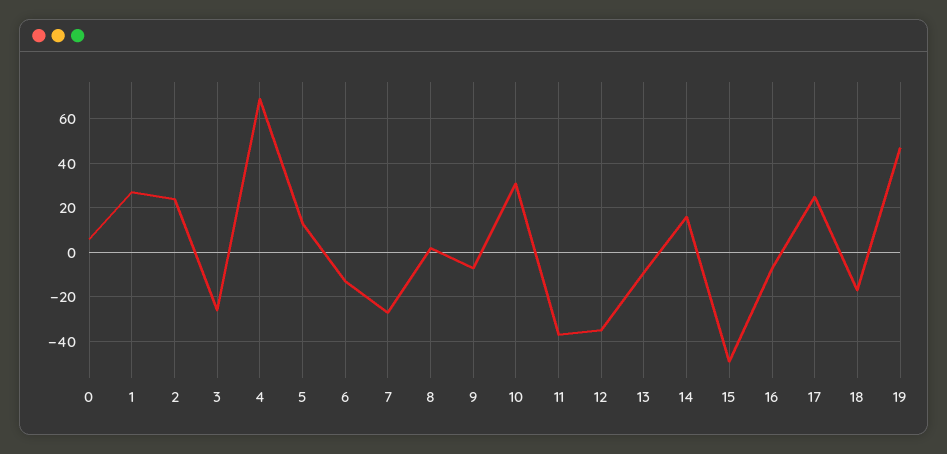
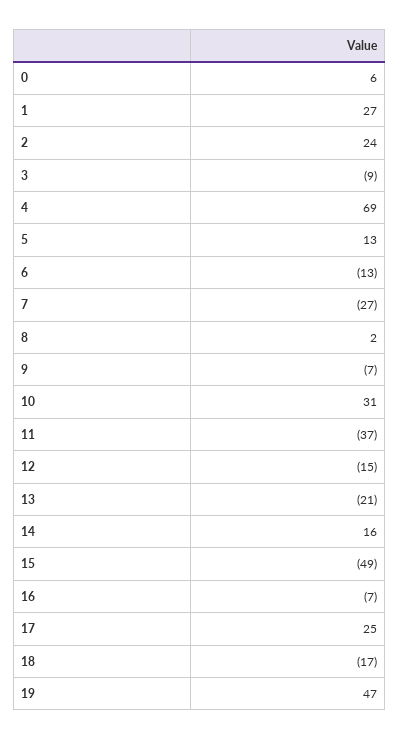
3: -25 -> -9
12: -35 -> -15
13: -10 -> -21

